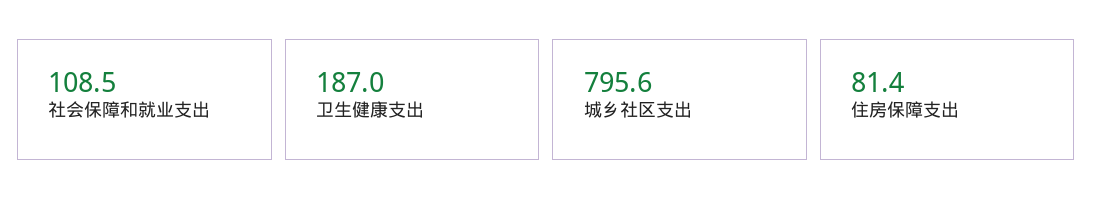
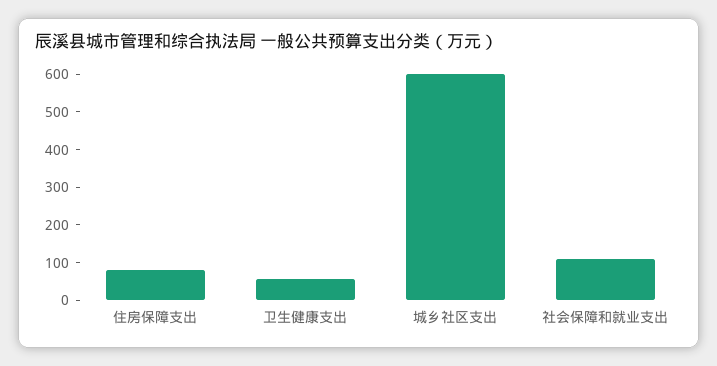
卫生健康支出: 187 -> 50
城乡社区支出: 795.6 -> 600

